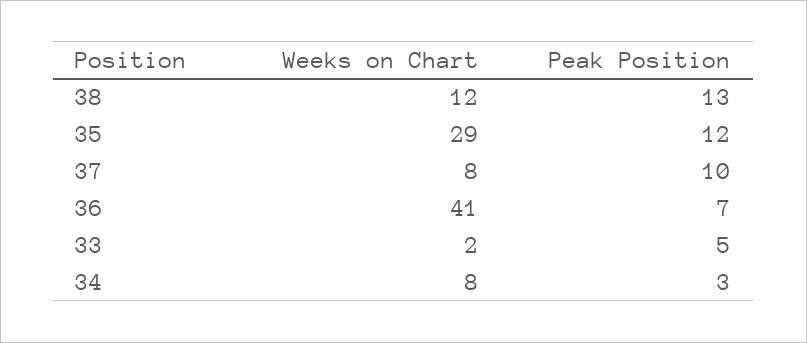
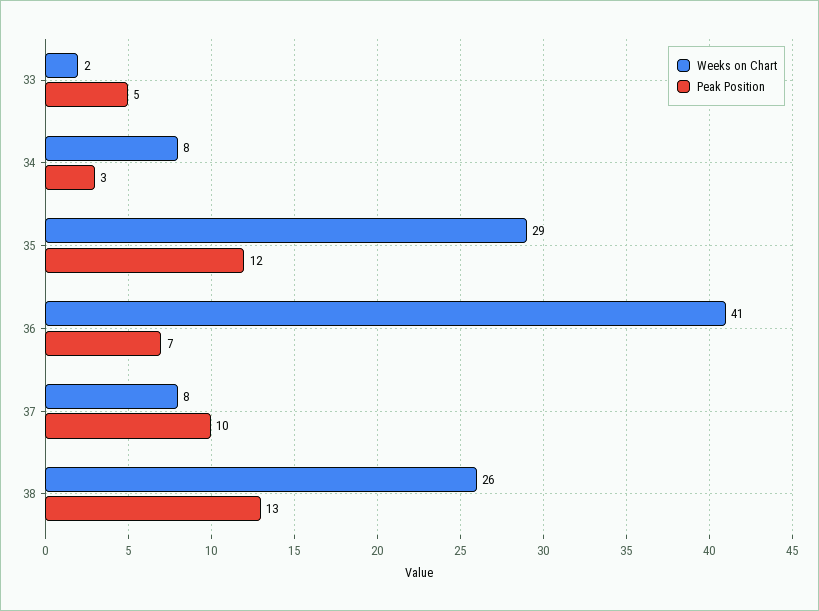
Weeks on Chart, 38: 12 -> 26

